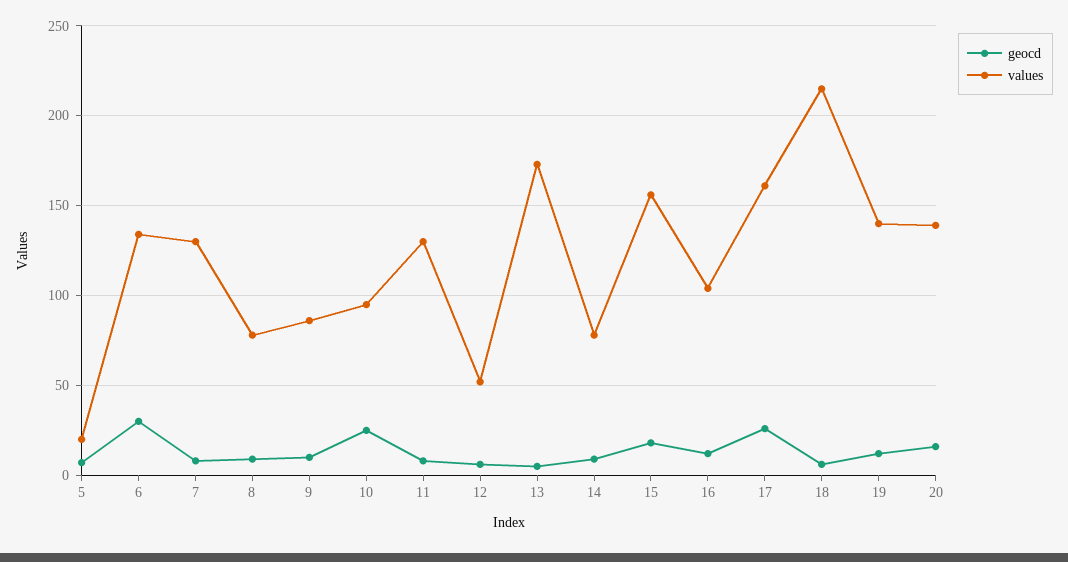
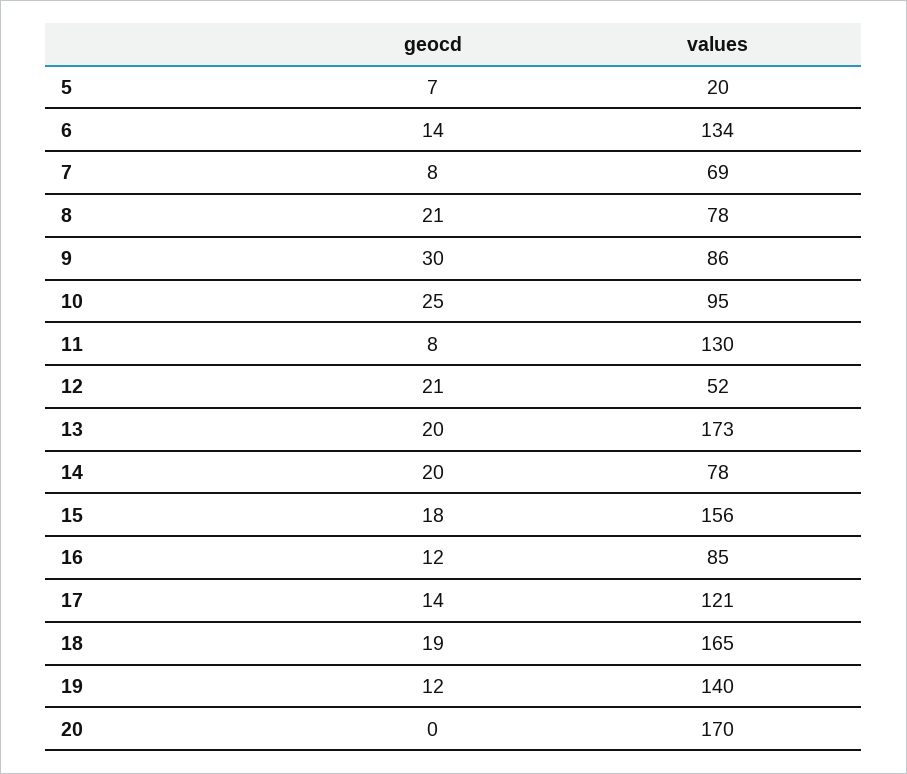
geocd, 6: 30 -> 14
values, 7: 130 -> 69
geocd, 8: 10 -> 21
geocd, 9: 10 -> 30
geocd, 12: 5 -> 21
geocd, 13: 5 -> 20
geocd, 14: 10 -> 20
values, 16: 105 -> 85
geocd, 17: 25 -> 14
values, 17: 160 -> 121
geocd, 18: 5 -> 19
values, 18: 215 -> 165
geocd, 20: 15 -> 0
values, 20: 140 -> 170

